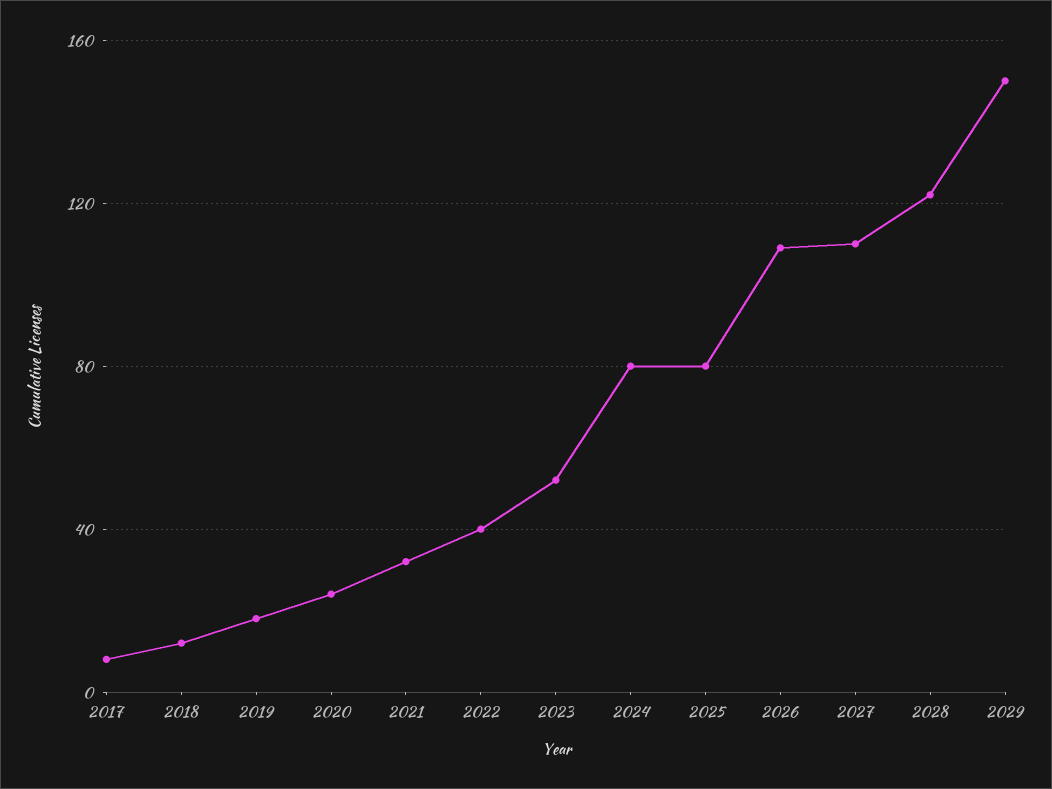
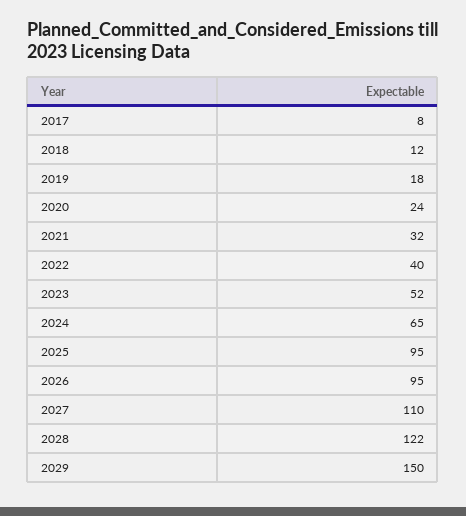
2024: 80 -> 65
2025: 80 -> 95
2026: 110 -> 95

